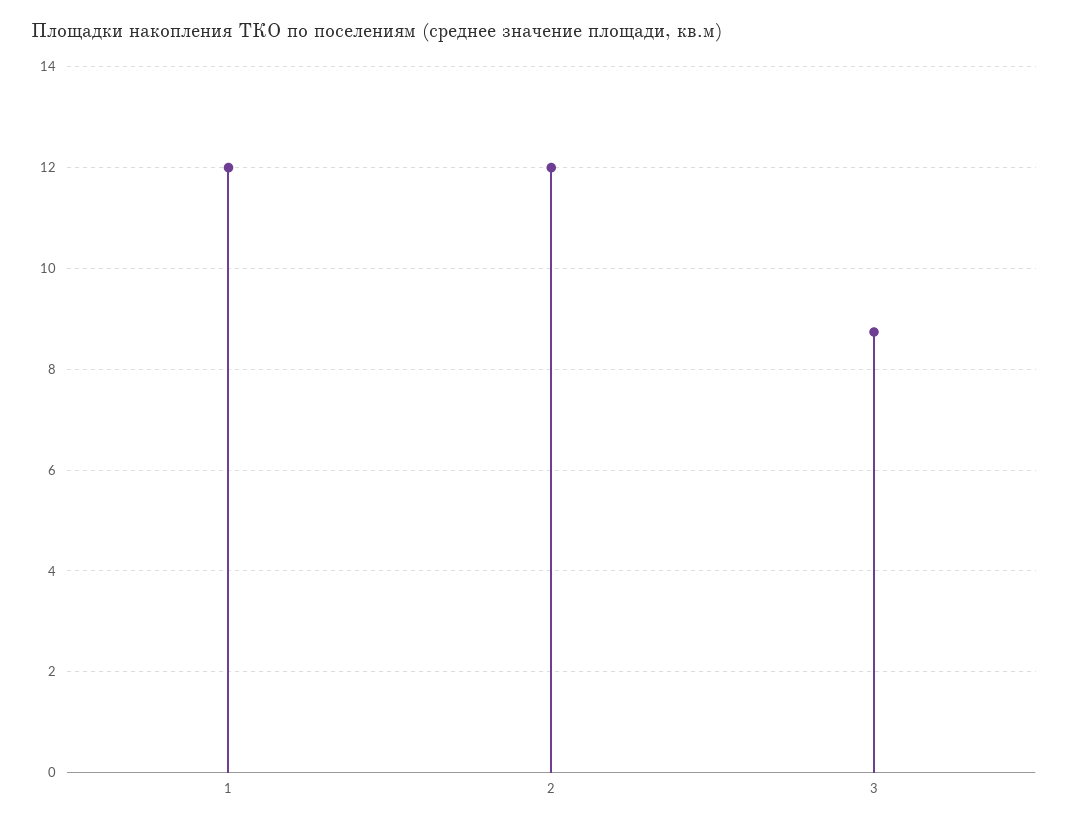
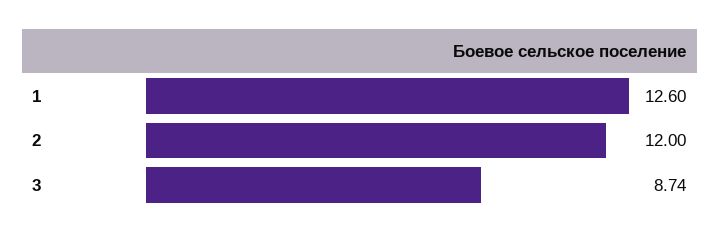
1: 12 -> 12.6

